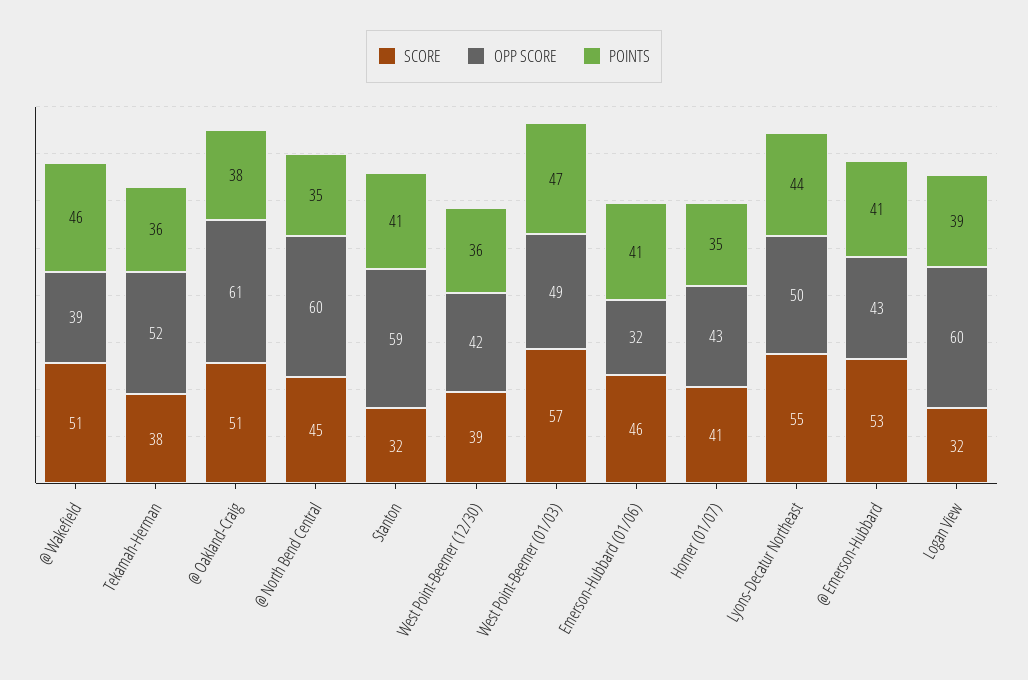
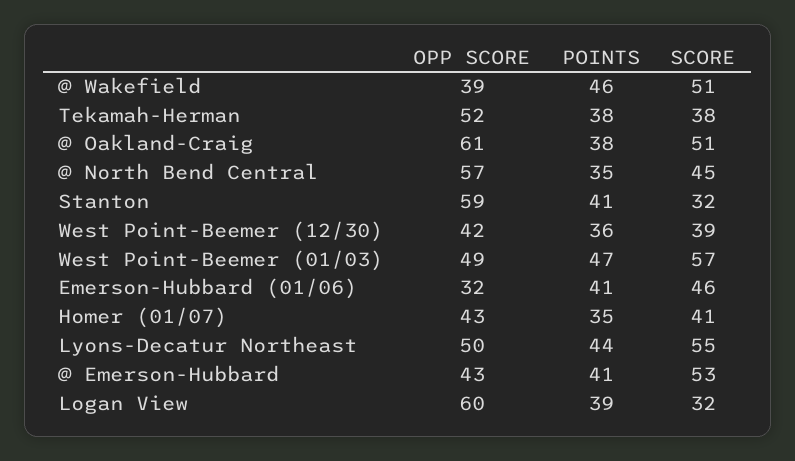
POINTS, Tekamah-Herman: 36 -> 38
OPP SCORE, @ North Bend Central: 60 -> 57

